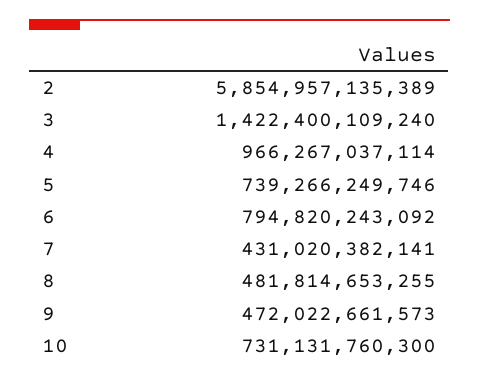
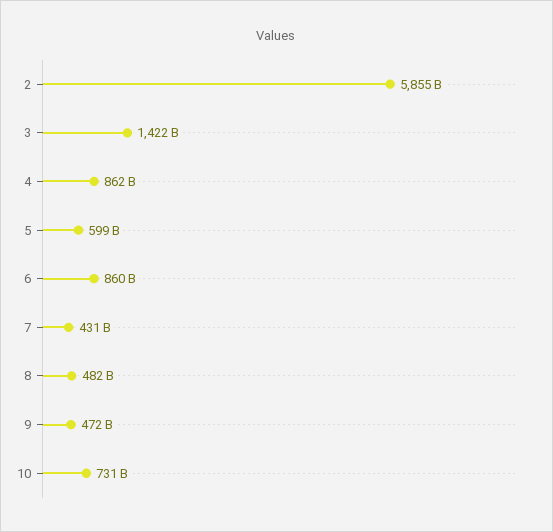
4: 966267037114 -> 862000000000
5: 739266249746 -> 599000000000
6: 794820243092 -> 860000000000

